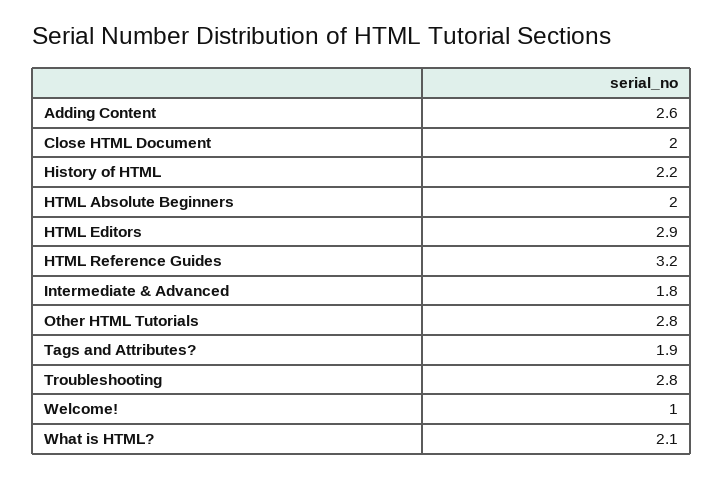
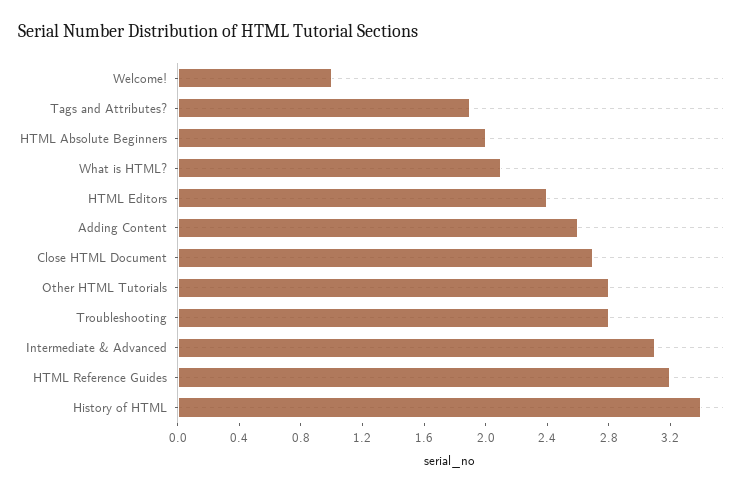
Close HTML Document: 2 -> 2.7
History of HTML: 2.2 -> 3.4
HTML Editors: 2.9 -> 2.4
Intermediate & Advanced: 1.8 -> 3.1

